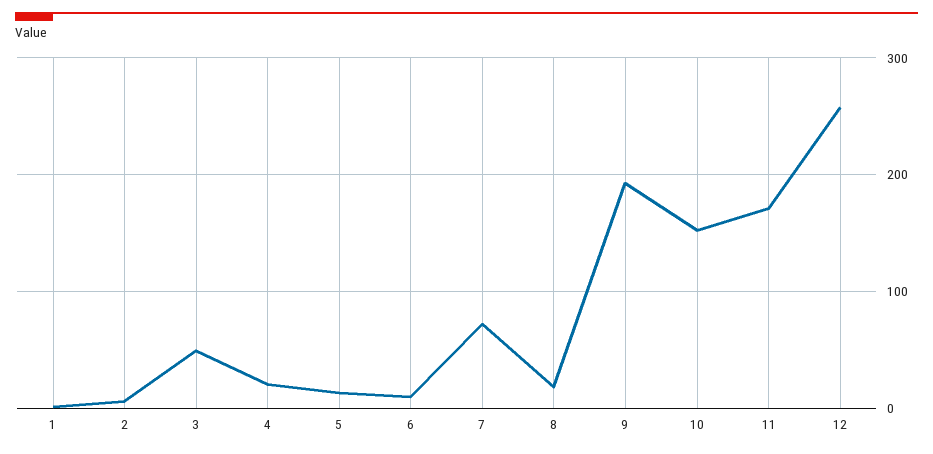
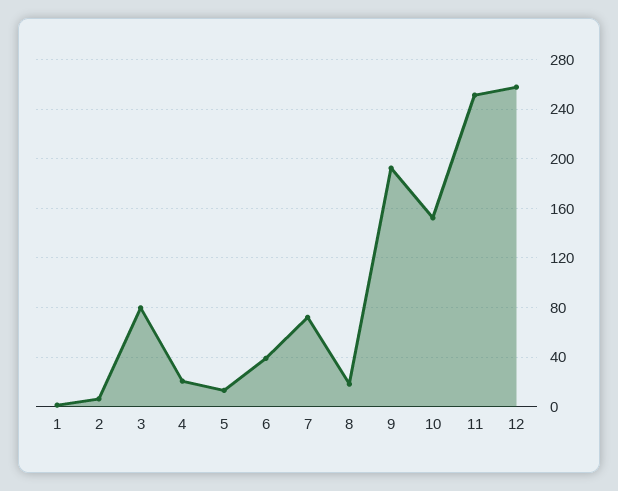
3: 50 -> 80
6: 10 -> 40
11: 170 -> 250

